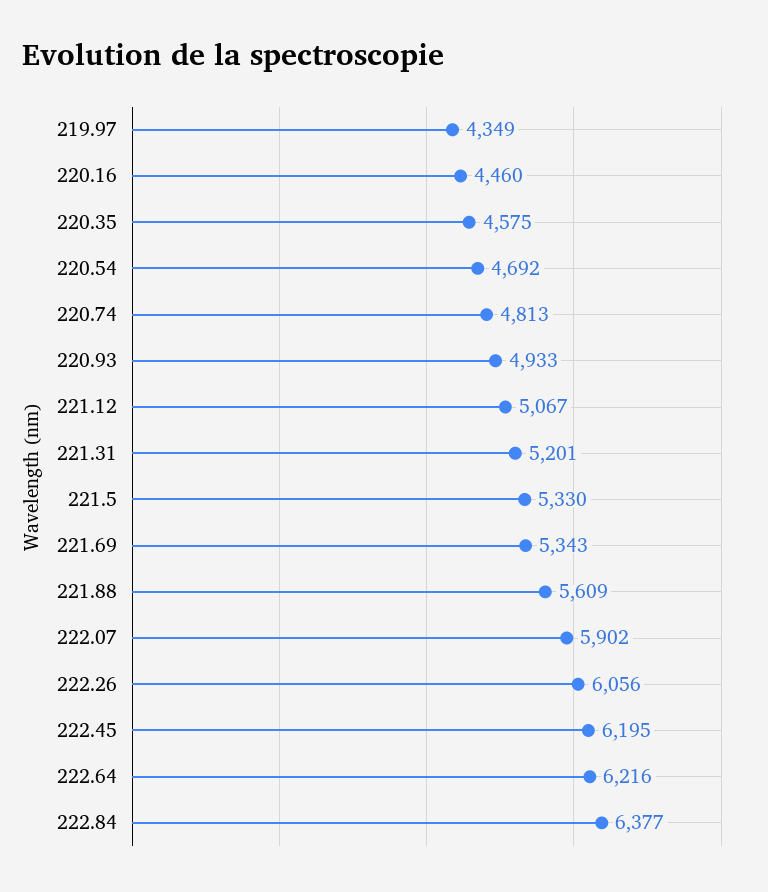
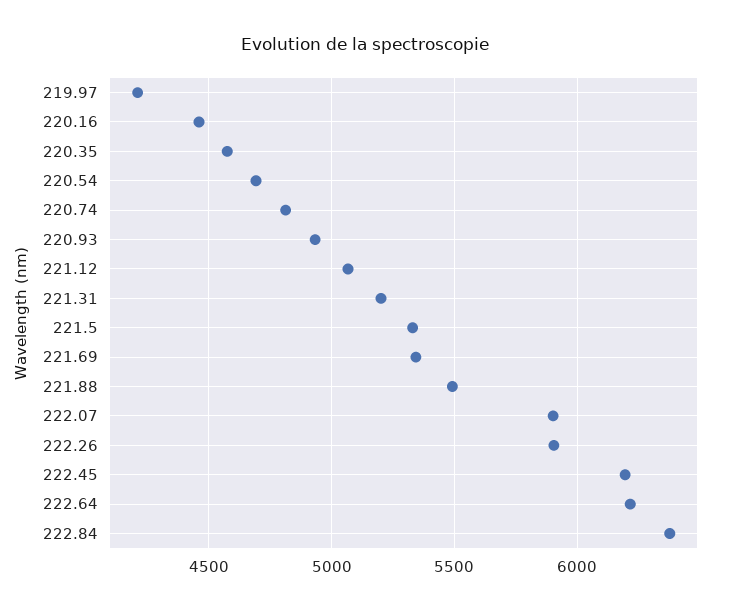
219.97: 4349 -> 4200
221.88: 5609 -> 5500
222.26: 6056 -> 5900

